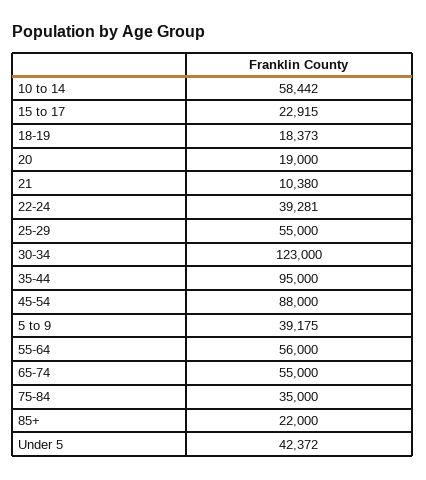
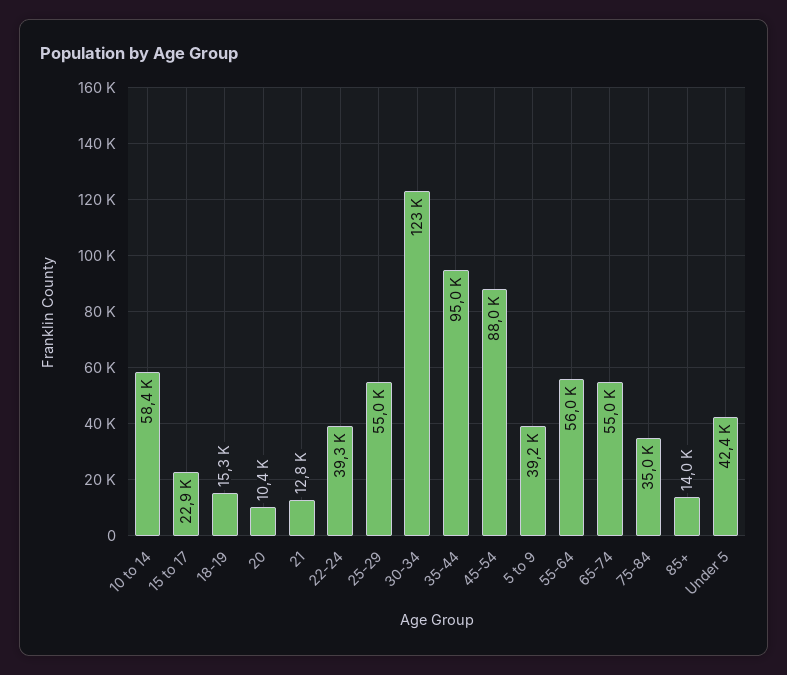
18-19: 18373 -> 15300
20: 19000 -> 10400
21: 10380 -> 12800
85+: 22000 -> 14000

